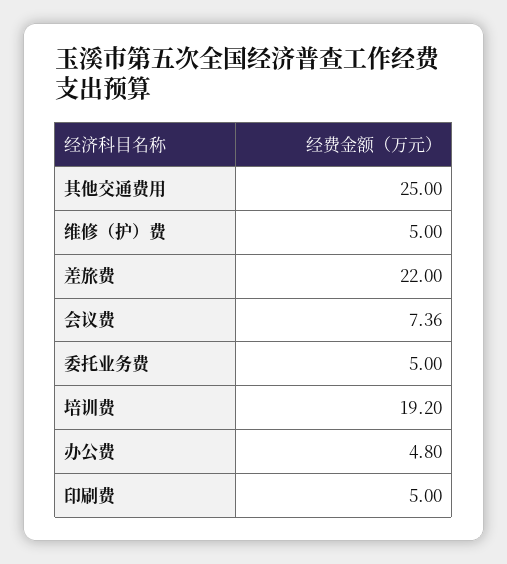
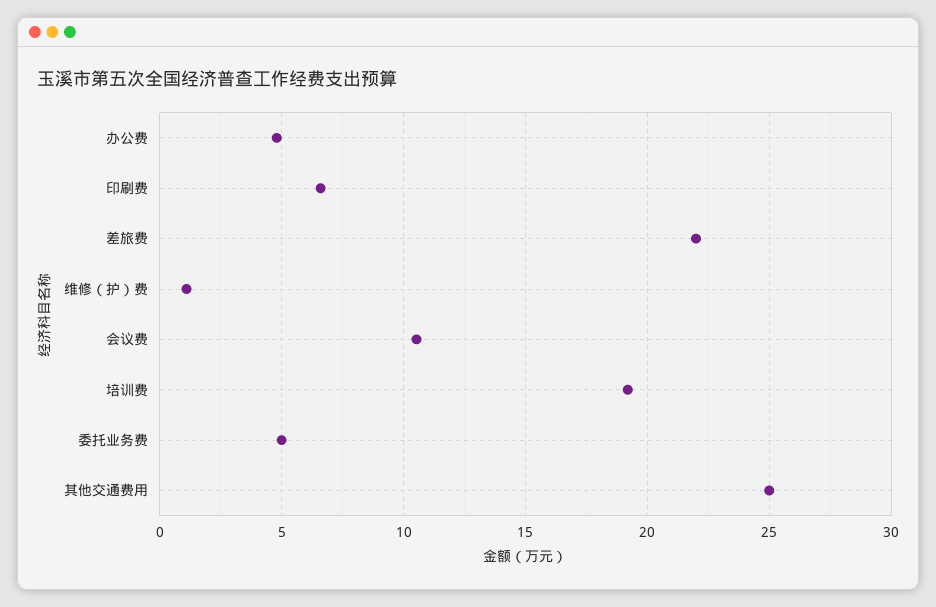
维修（护）费: 5 -> 1
会议费: 7.36 -> 10.5
印刷费: 5 -> 6.5

